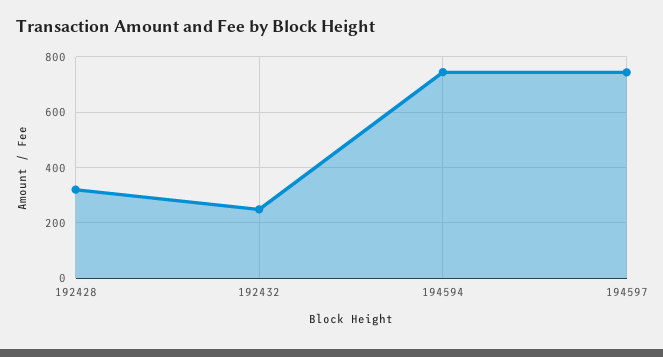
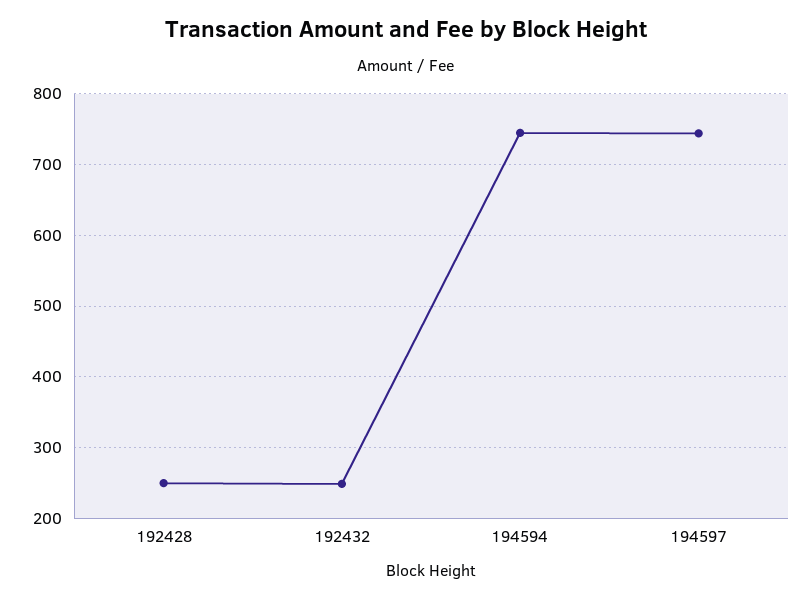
192428: 325 -> 250

